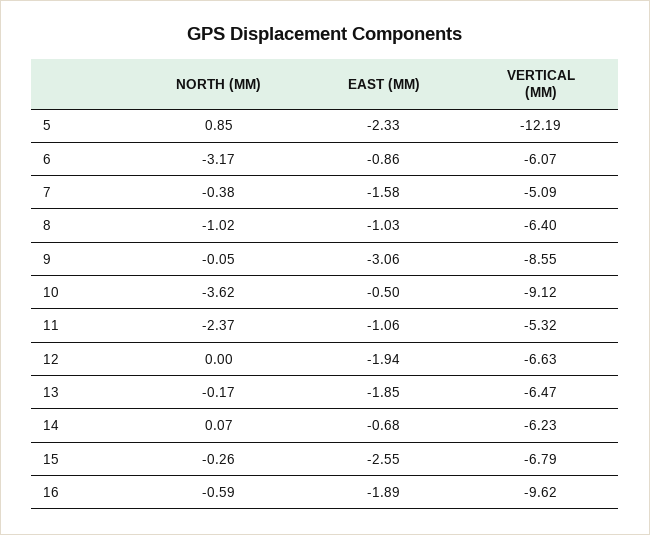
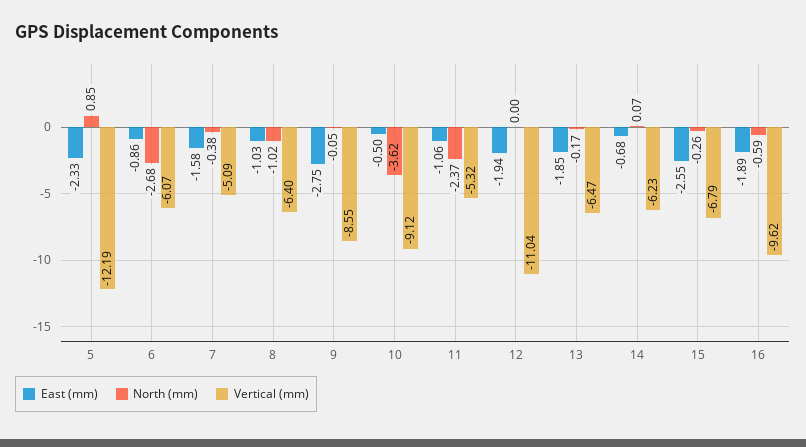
NORTH (MM), 6: -3.17 -> -2.68
EAST (MM), 9: -3.06 -> -2.75
VERTICAL (MM), 12: -6.63 -> -11.04

